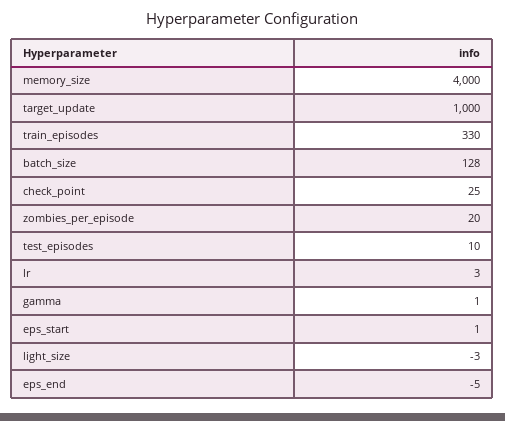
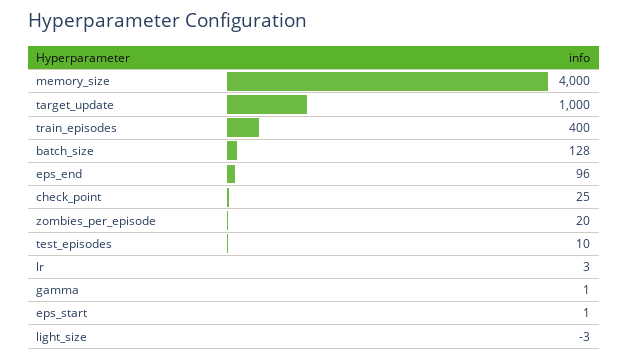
train_episodes: 330 -> 400
eps_end: -5 -> 96

